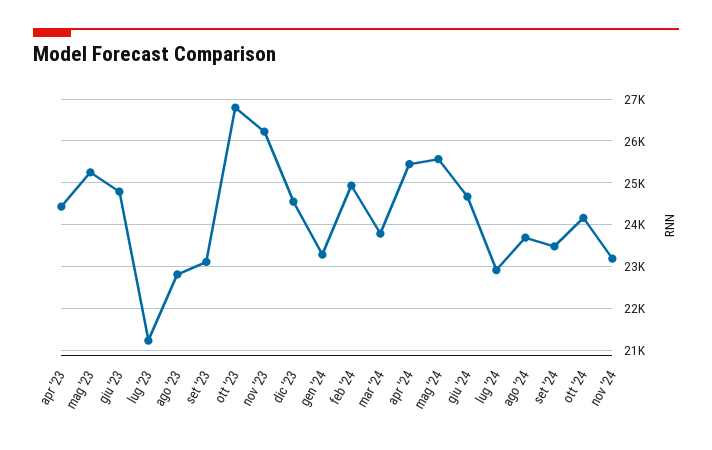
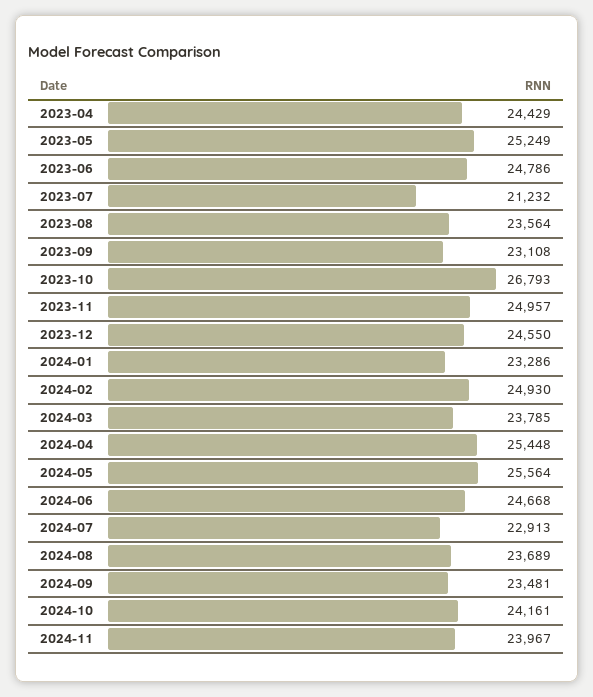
ago '23: 22800 -> 23564
nov '23: 26200 -> 24957
nov '24: 23200 -> 23967

